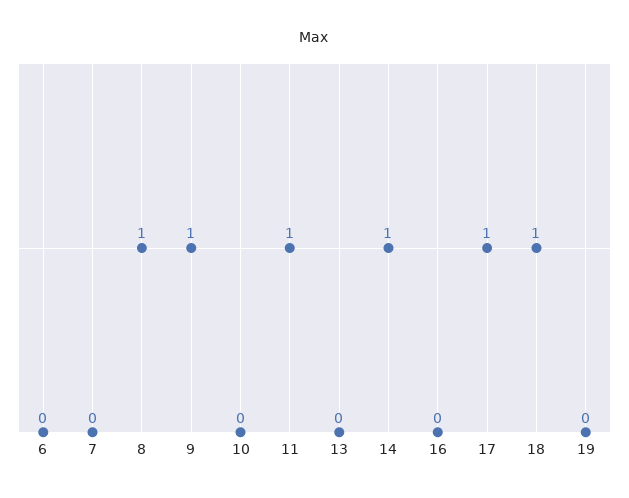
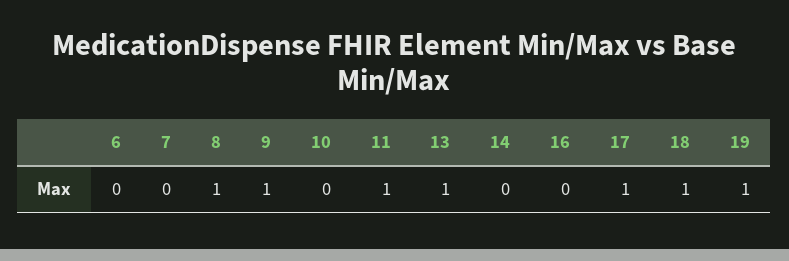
13: 0 -> 1
14: 1 -> 0
19: 0 -> 1

